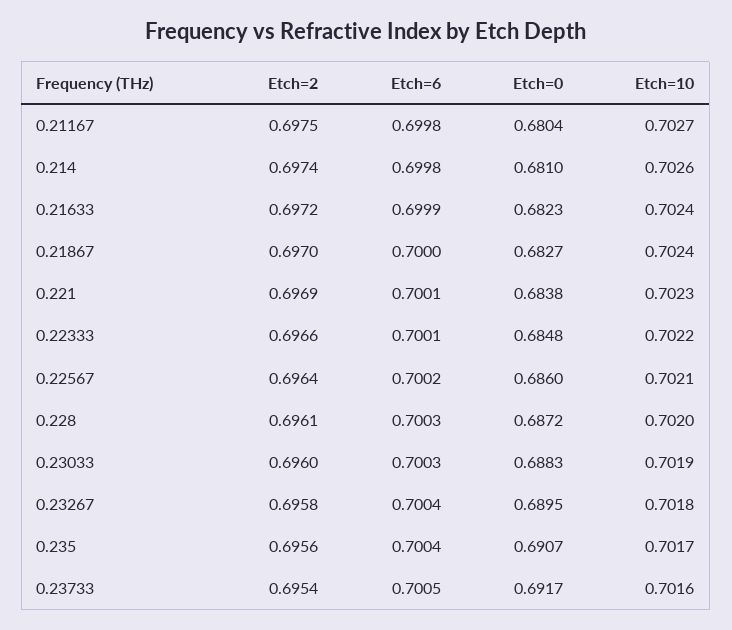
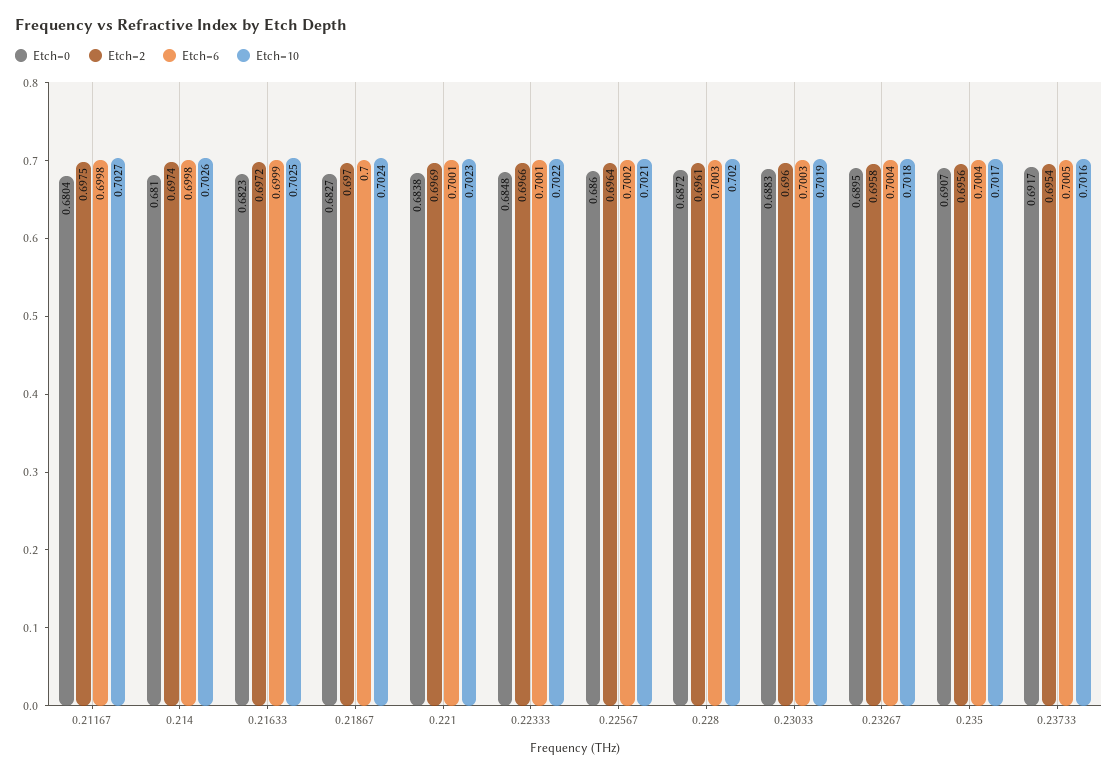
Etch=10, 0.21633: 0.7024 -> 0.7025

